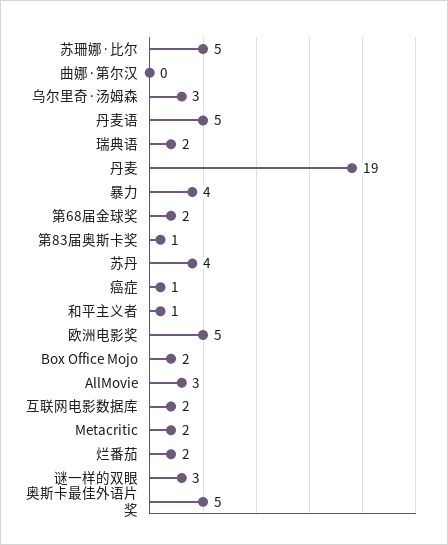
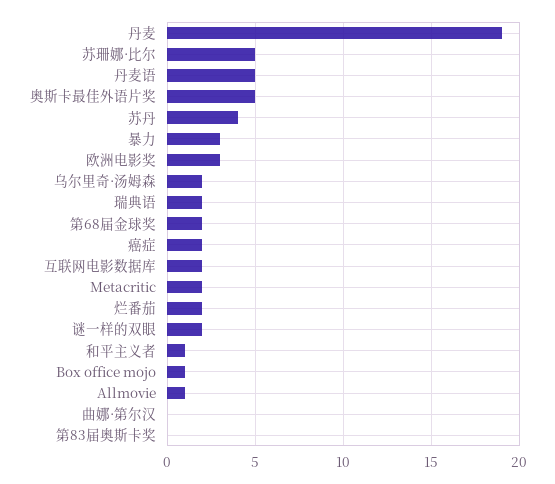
乌尔里奇·汤姆森: 3 -> 2
暴力: 4 -> 3
第83届奥斯卡奖: 1 -> 0
癌症: 1 -> 2
欧洲电影奖: 5 -> 3
Box Office Mojo: 2 -> 1
AllMovie: 3 -> 1
谜一样的双眼: 3 -> 2

